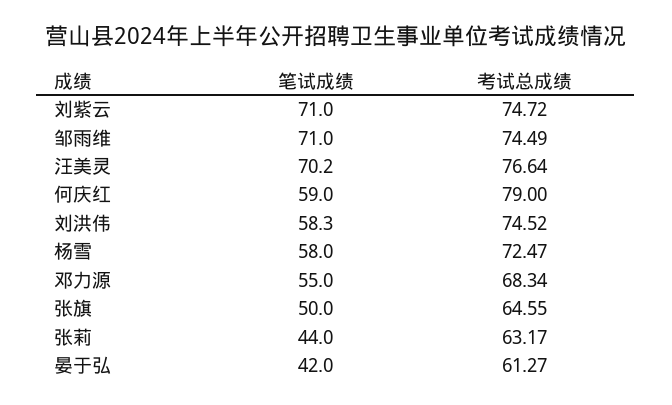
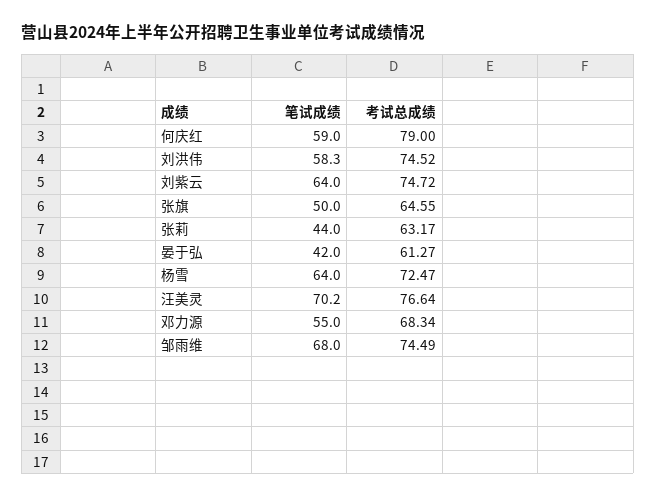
笔试成绩, 刘紫云: 71 -> 64
笔试成绩, 邹雨维: 71 -> 68
笔试成绩, 杨雪: 58 -> 64

